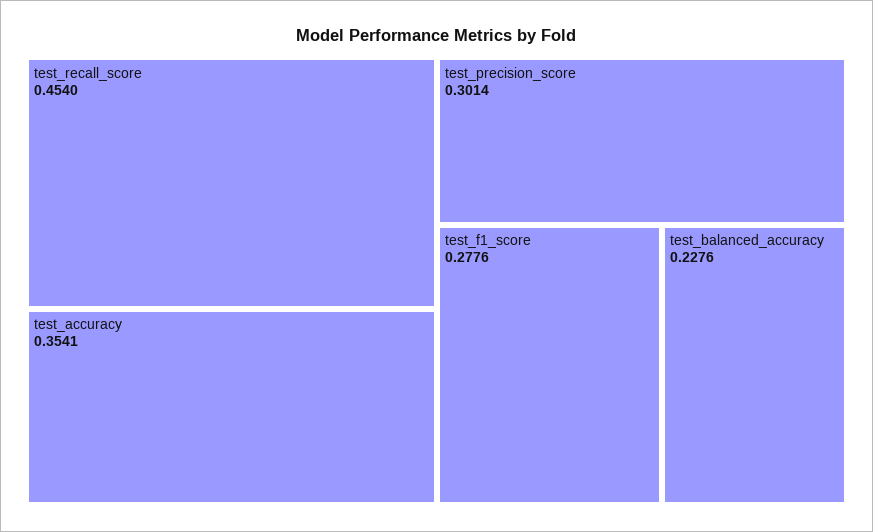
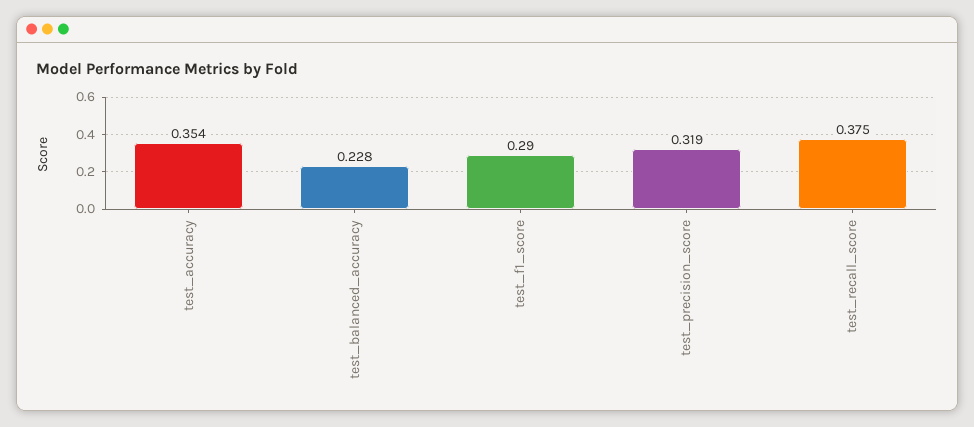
test_recall_score: 0.454 -> 0.375
test_precision_score: 0.3014 -> 0.319
test_f1_score: 0.2776 -> 0.29

